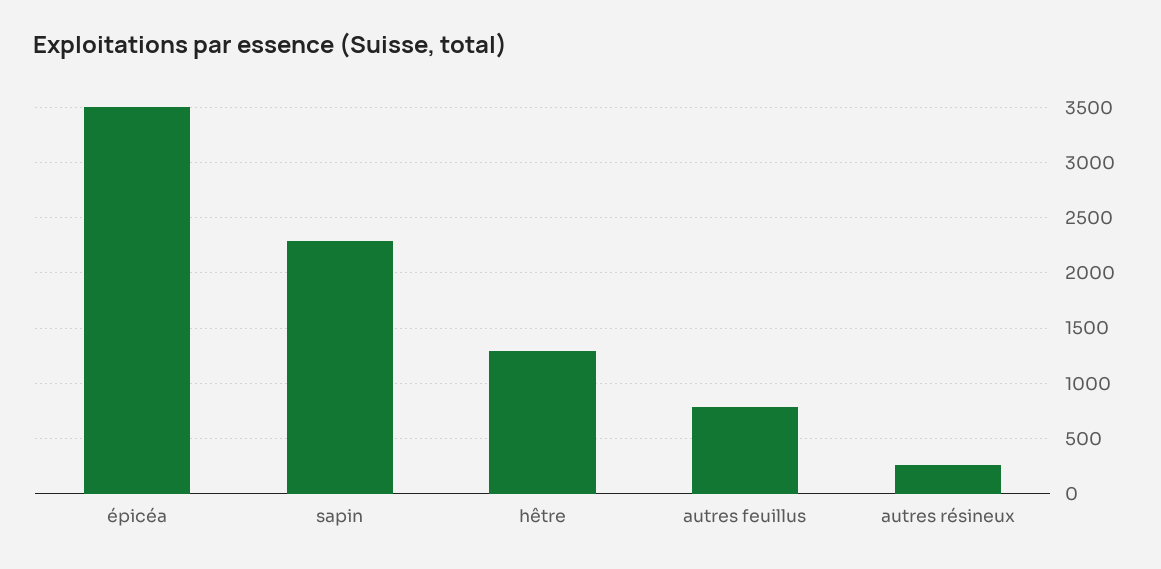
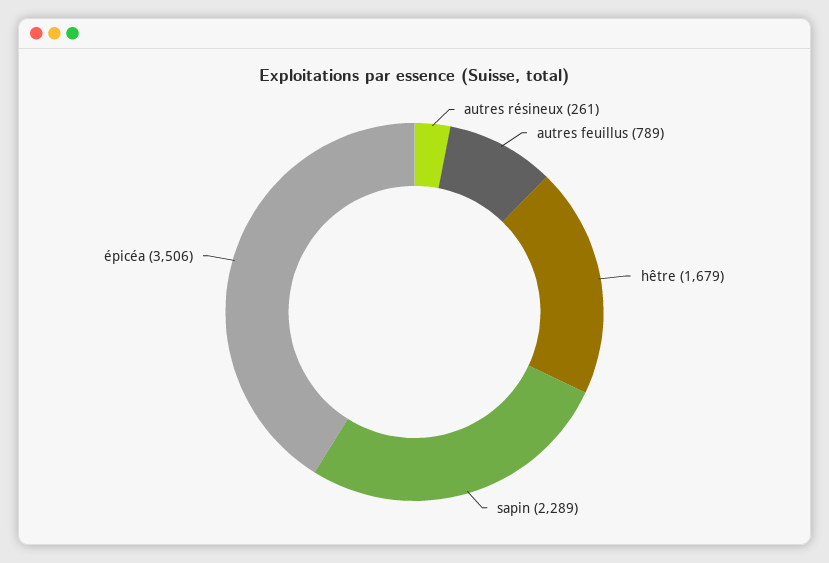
hêtre: 1300 -> 1679

